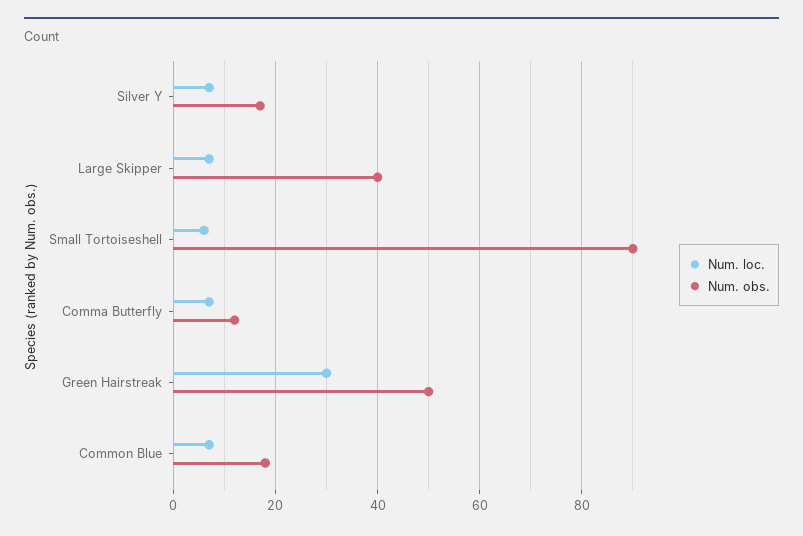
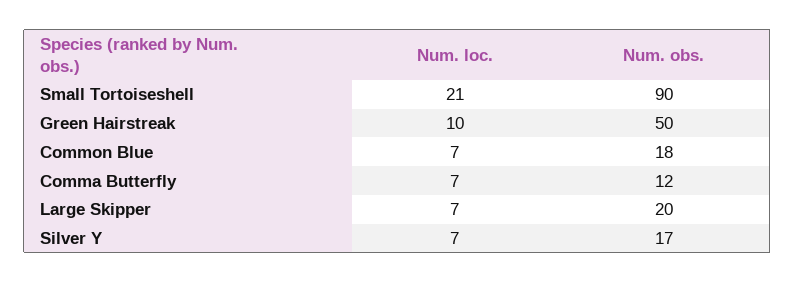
Num. obs., Large Skipper: 40 -> 20
Num. loc., Small Tortoiseshell: 5 -> 21
Num. loc., Green Hairstreak: 30 -> 10

